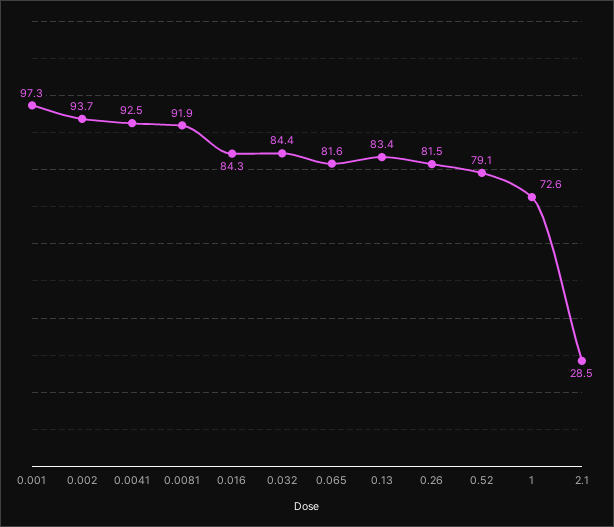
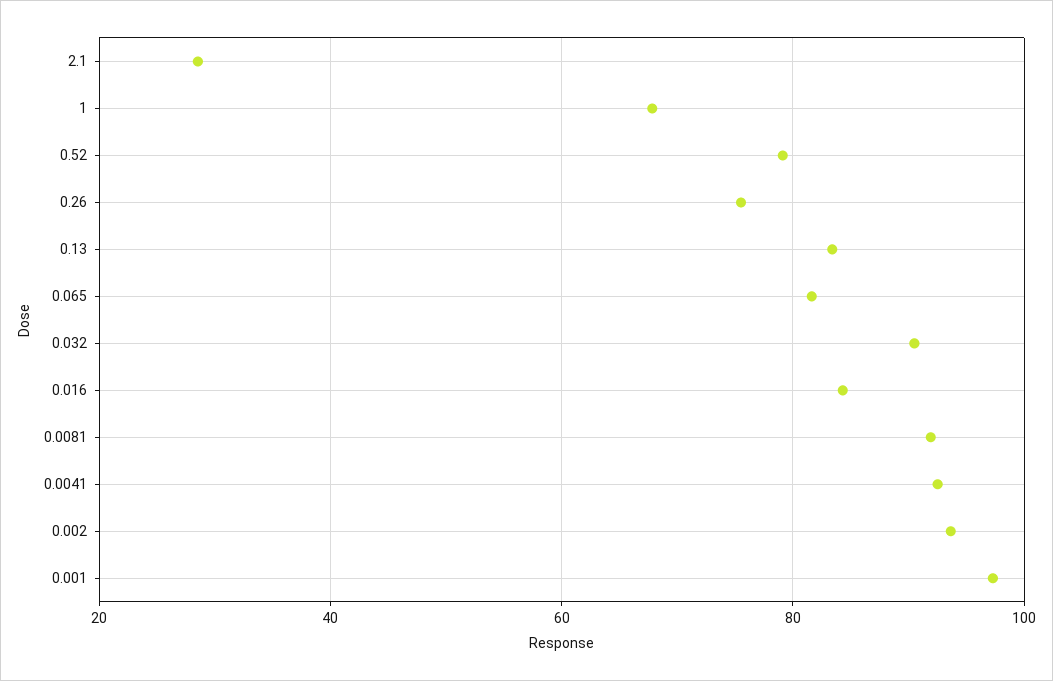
0.032: 84.4 -> 90
0.26: 81.5 -> 76
1: 72.6 -> 68

